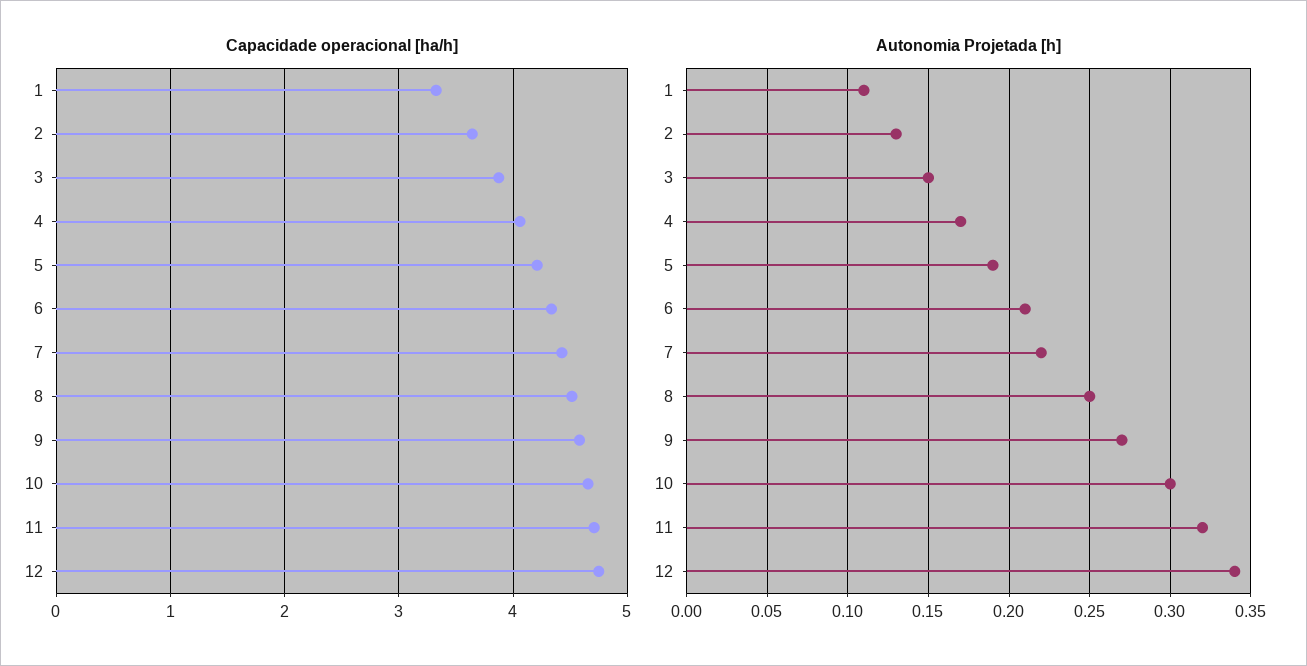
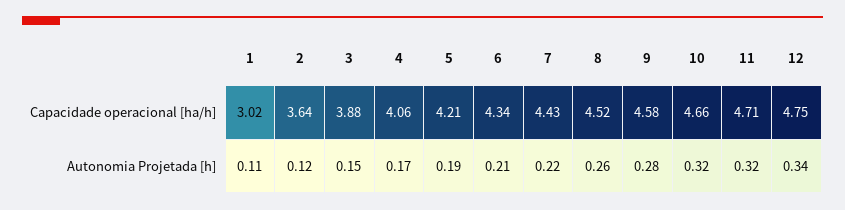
Capacidade operacional [ha/h], 1: 3.3 -> 3.02
Autonomia Projetada [h], 2: 0.13 -> 0.12
Autonomia Projetada [h], 8: 0.25 -> 0.26
Autonomia Projetada [h], 9: 0.27 -> 0.28
Autonomia Projetada [h], 10: 0.3 -> 0.32

